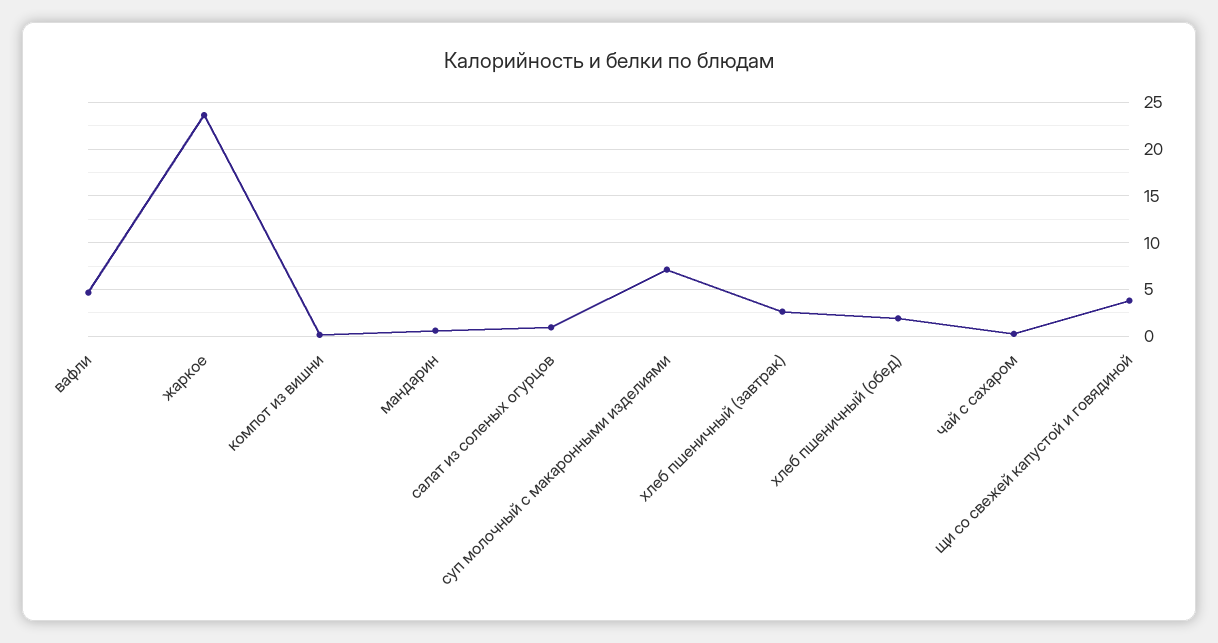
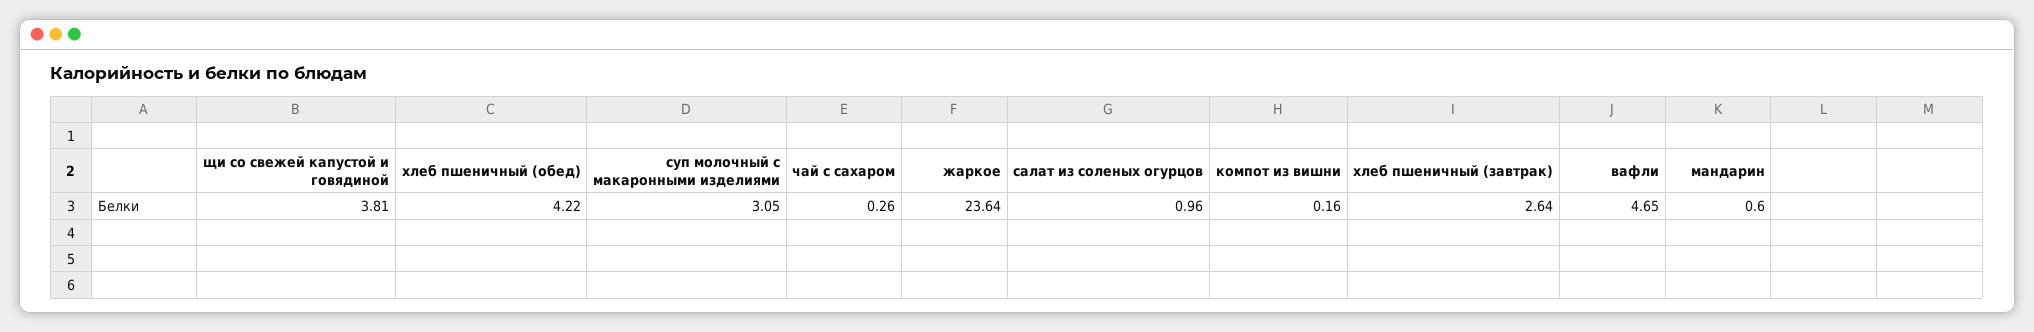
суп молочный с макаронными изделиями: 7 -> 3.05
хлеб пшеничный (обед): 2 -> 4.22

